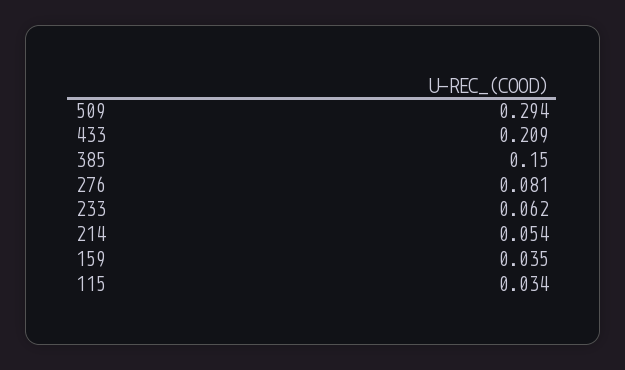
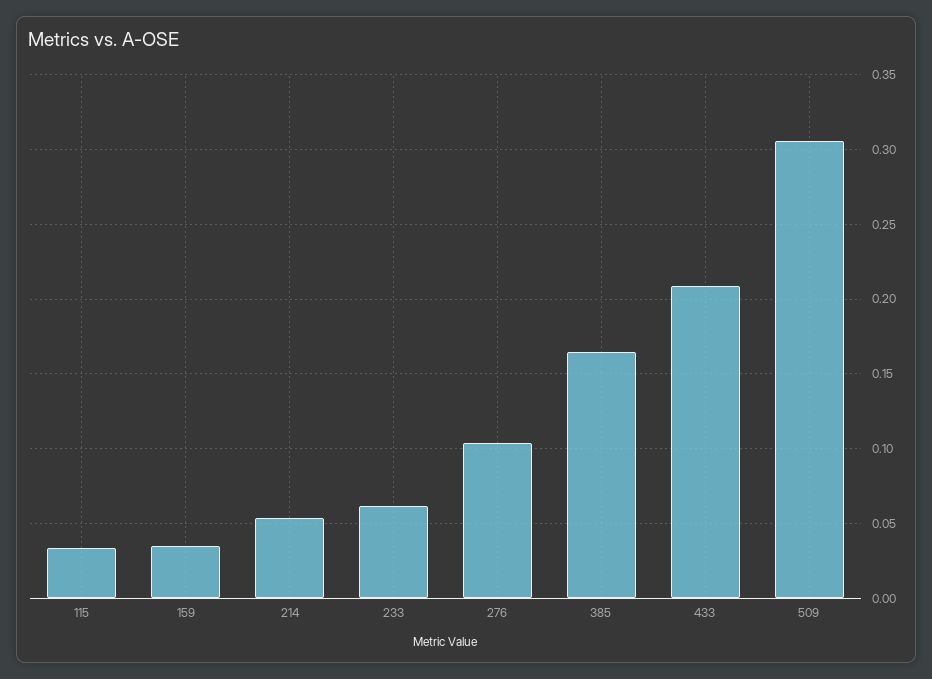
509: 0.294 -> 0.305
385: 0.15 -> 0.165
276: 0.081 -> 0.105

